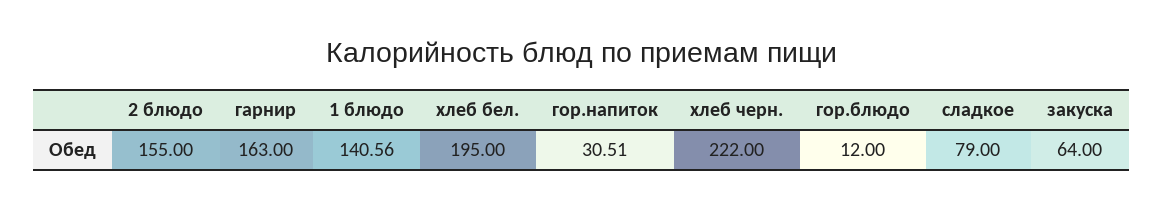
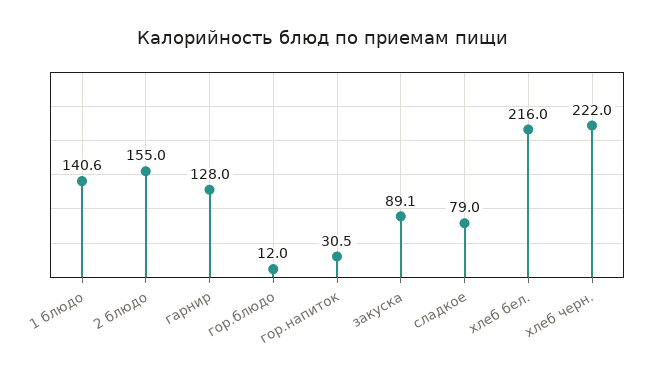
гарнир: 163 -> 128
хлеб бел.: 195 -> 216
закуска: 64 -> 89.1

